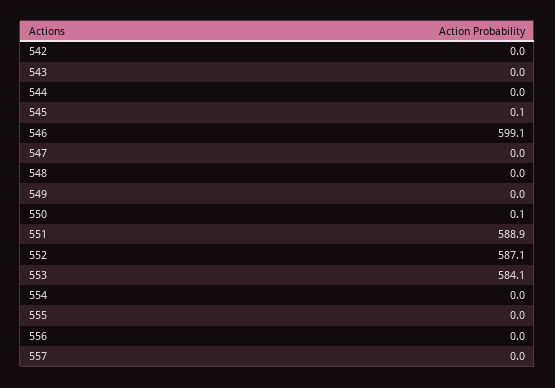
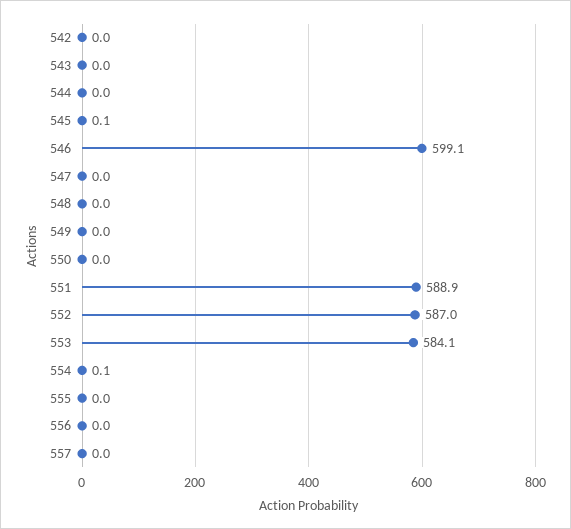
550: 0.1 -> 0
552: 587.1 -> 587
554: 0 -> 0.1

